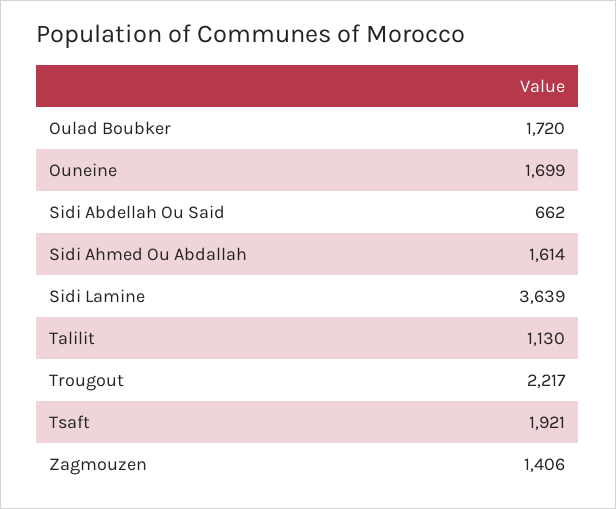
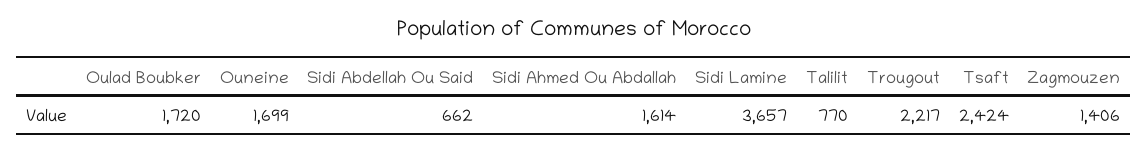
Sidi Lamine: 3639 -> 3657
Talilit: 1130 -> 770
Tsaft: 1921 -> 2424

